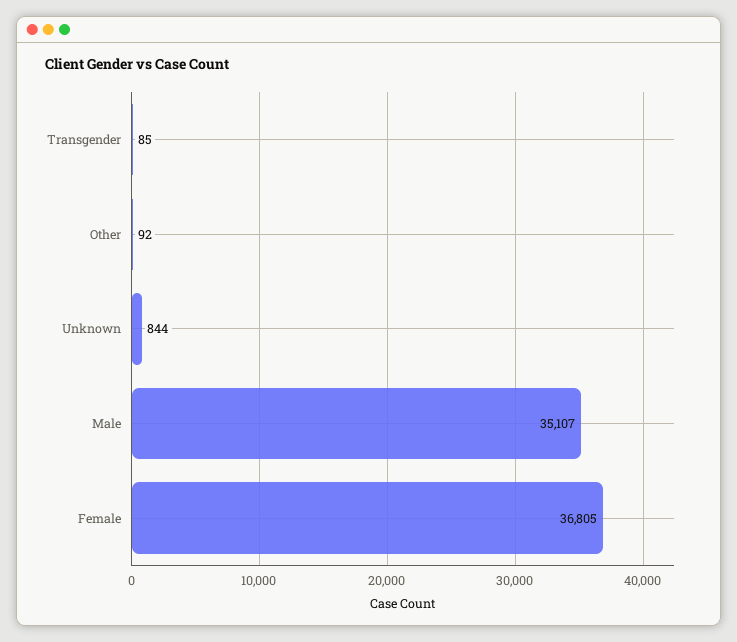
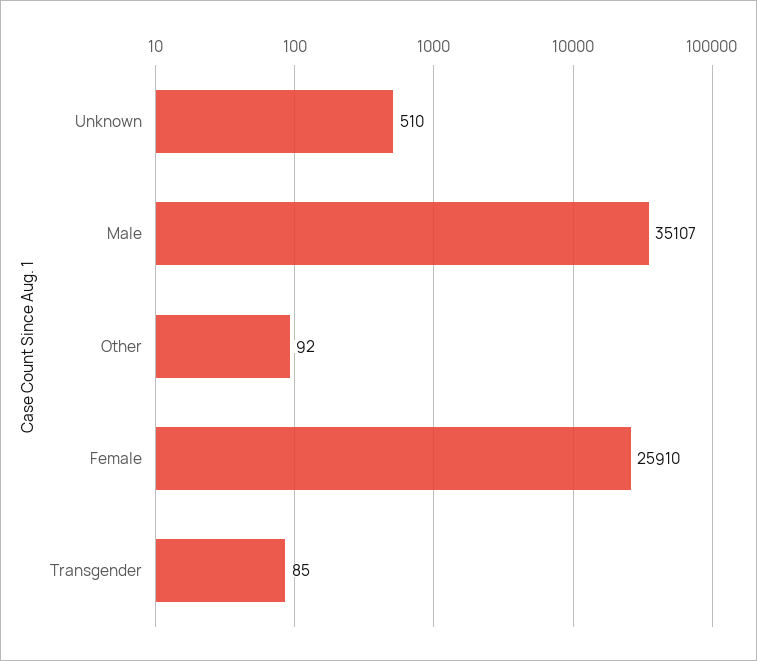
Unknown: 844 -> 510
Female: 36805 -> 25910

